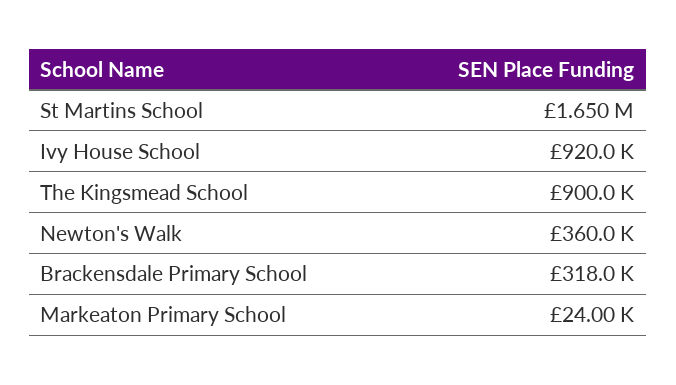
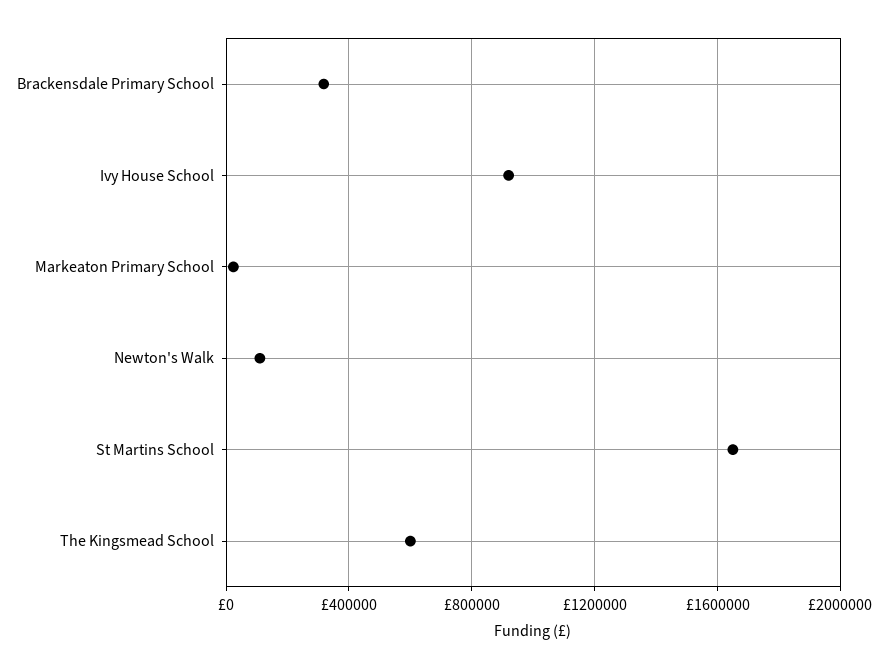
The Kingsmead School: 900000 -> 600000
Newton's Walk: 360000 -> 100000

